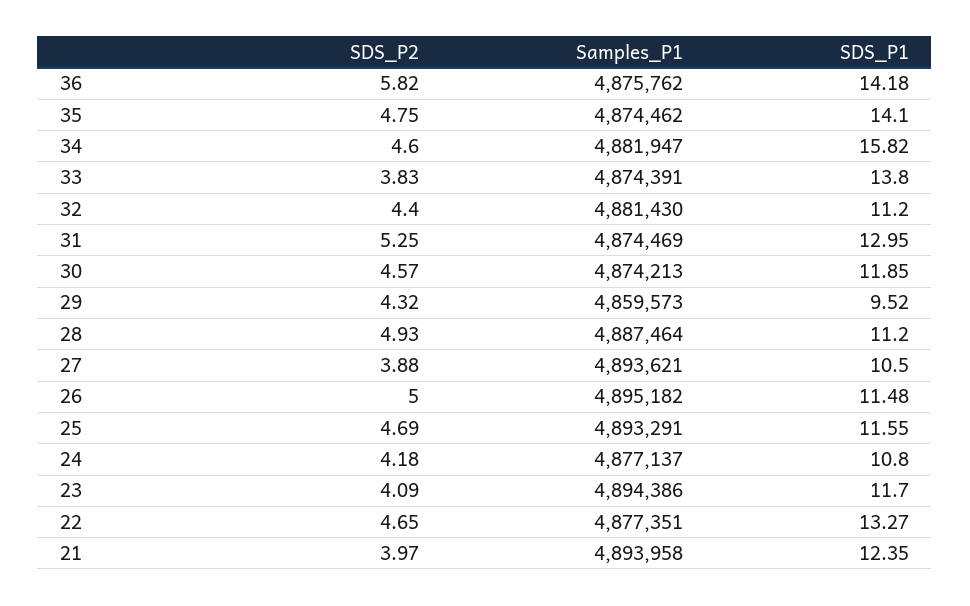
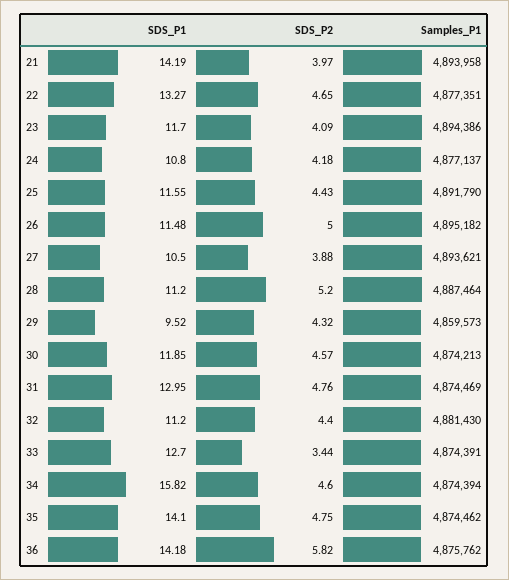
Samples_P1, 34: 4881947 -> 4874394
SDS_P2, 33: 3.83 -> 3.44
SDS_P1, 33: 13.8 -> 12.7
SDS_P2, 31: 5.25 -> 4.76
SDS_P2, 28: 4.93 -> 5.2
SDS_P2, 25: 4.69 -> 4.43
Samples_P1, 25: 4893291 -> 4891790
SDS_P1, 21: 12.35 -> 14.19

